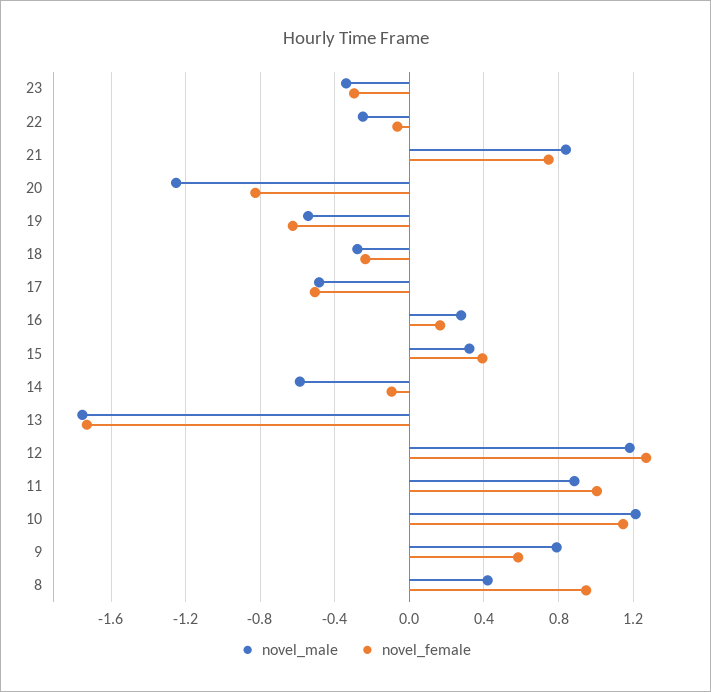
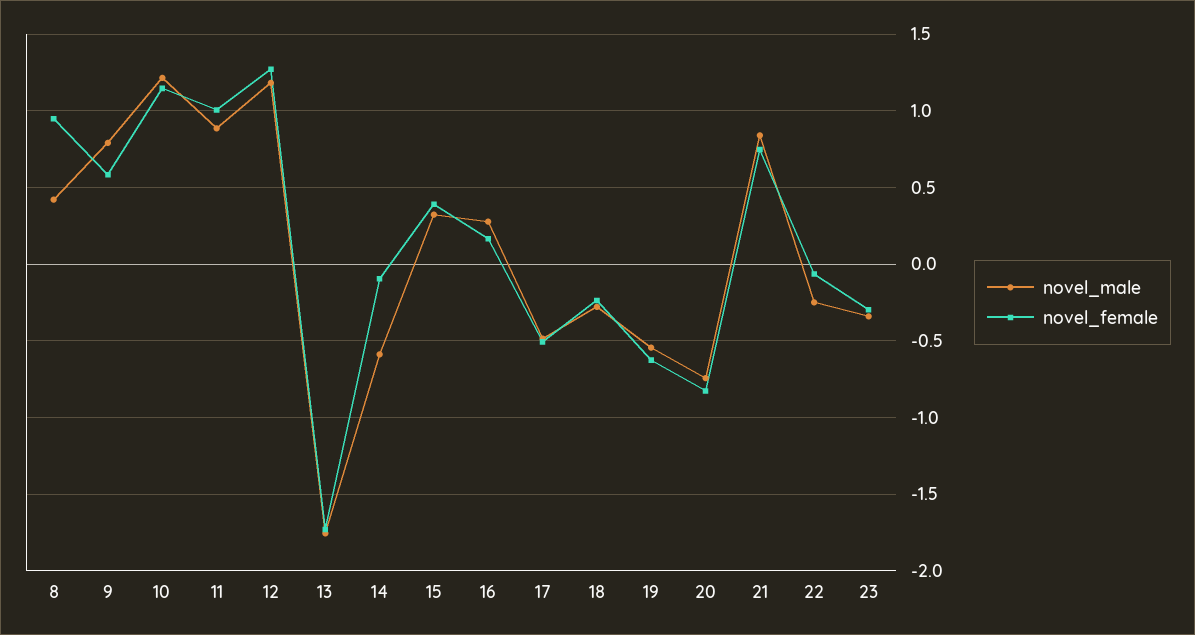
novel_male, 20: -1.25 -> -0.75

